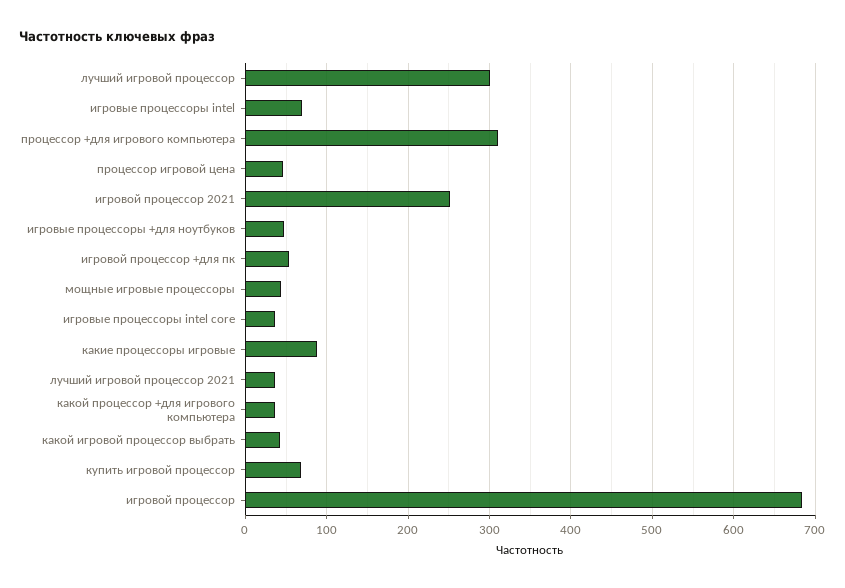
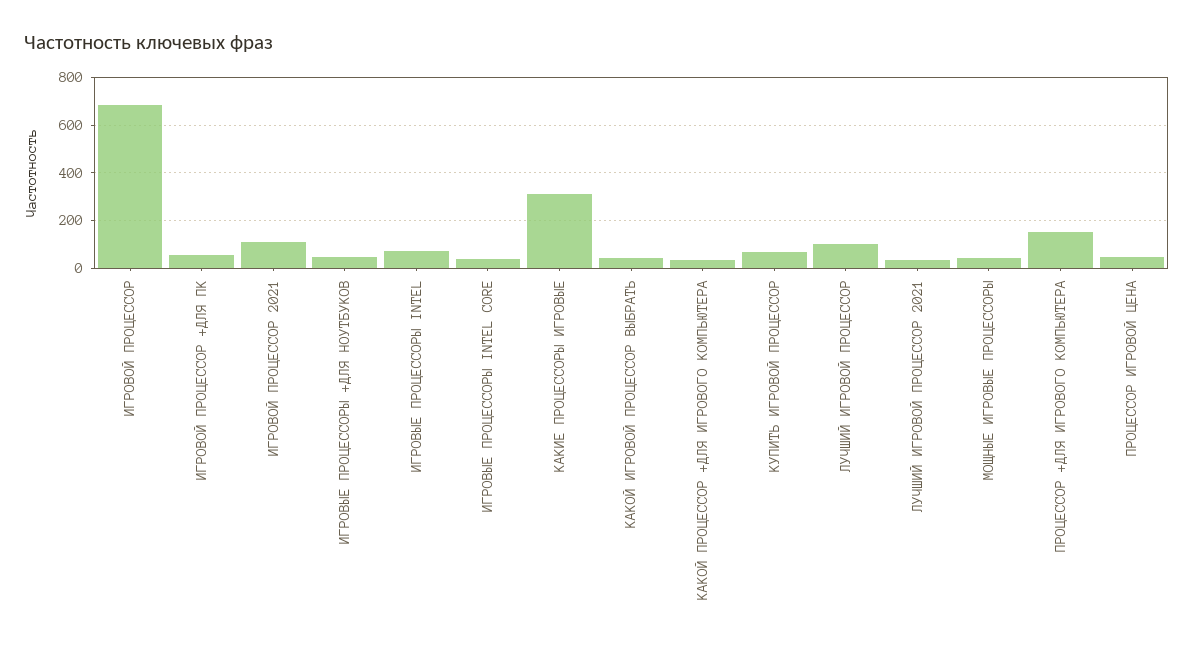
лучший игровой процессор: 300 -> 100
процессор +для игрового компьютера: 310 -> 150
игровой процессор 2021: 250 -> 100
какие процессоры игровые: 90 -> 300

